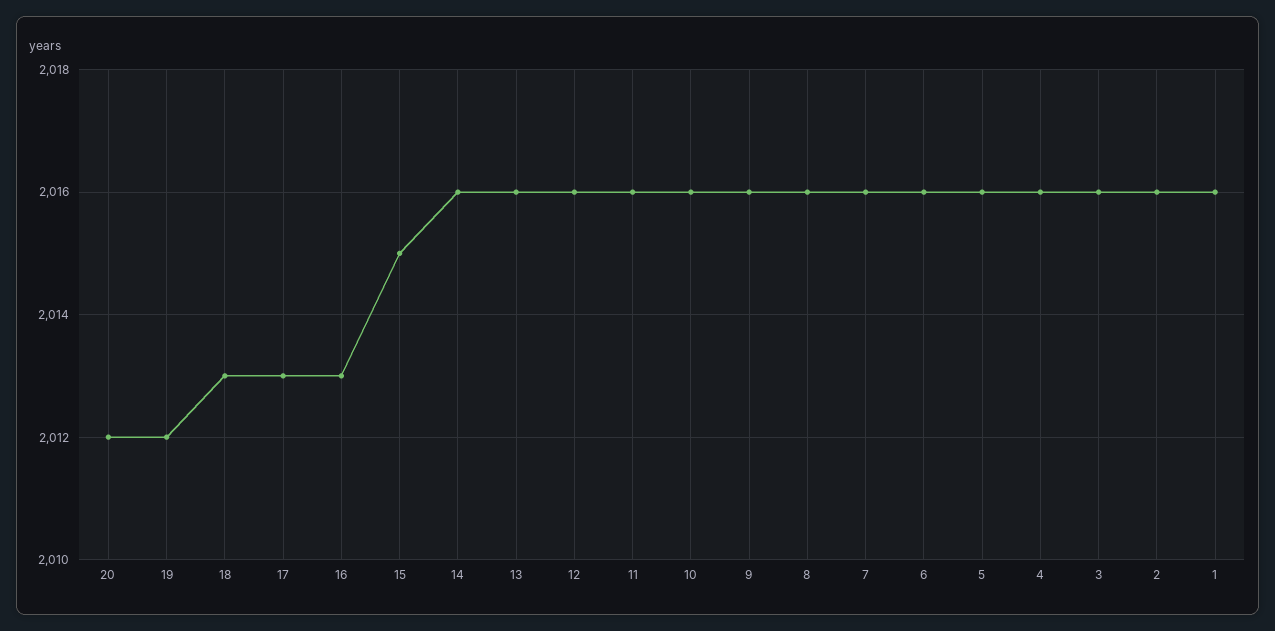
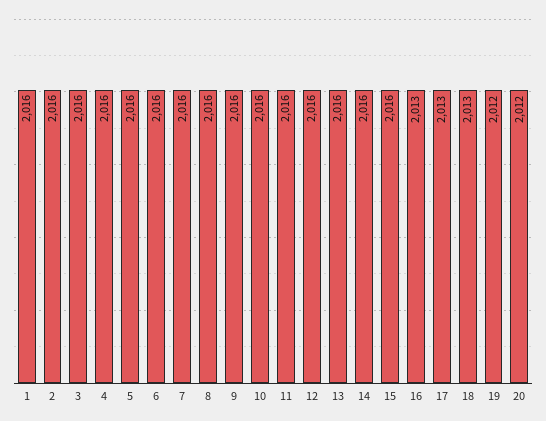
15: 2015 -> 2016

